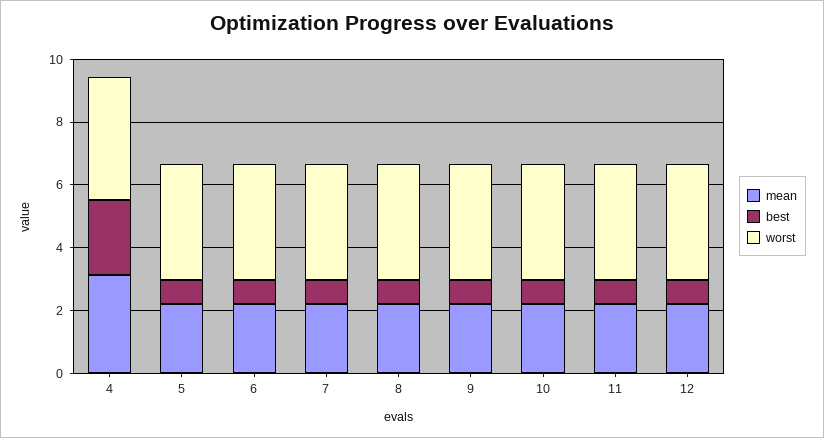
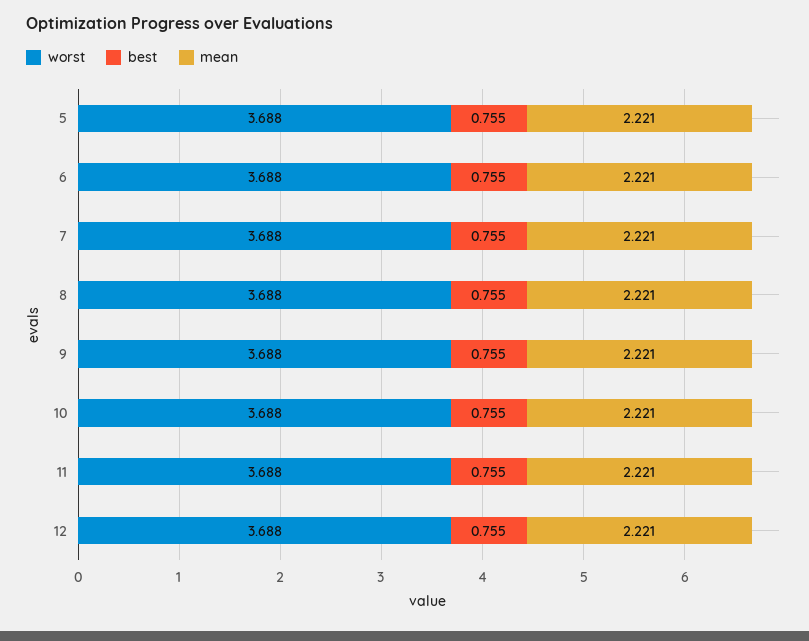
mean, 4: 3 -> none
best, 4: 2.5 -> none
worst, 4: 4 -> none

